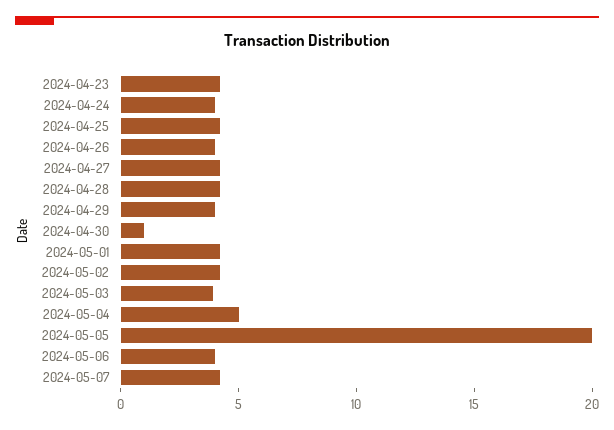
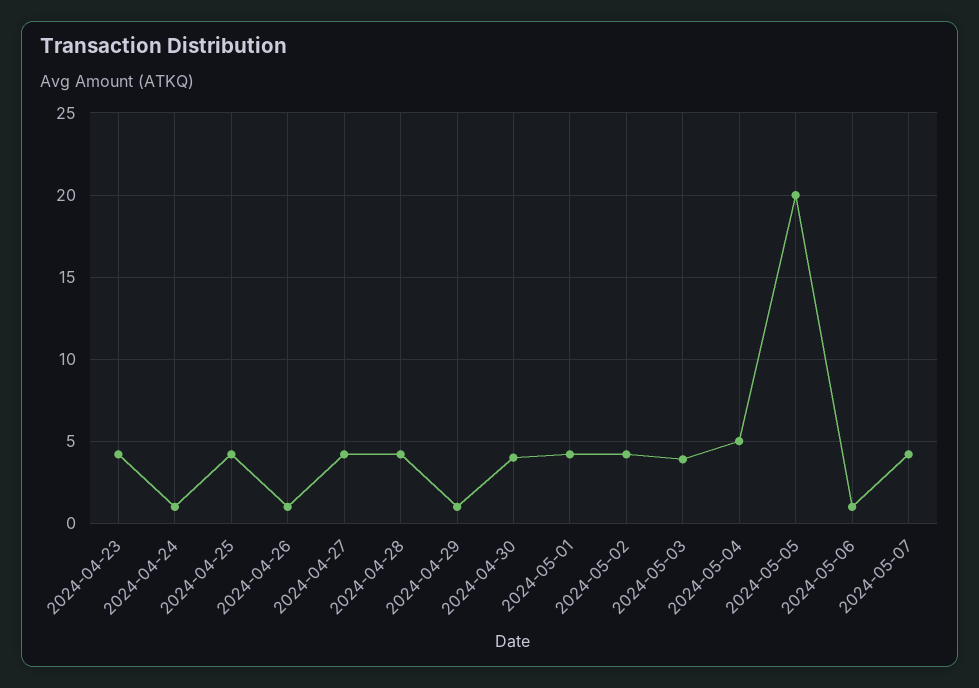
2024-04-24: 4 -> 1
2024-04-26: 4 -> 1
2024-04-29: 4 -> 1
2024-04-30: 1 -> 4
2024-05-06: 4 -> 1

